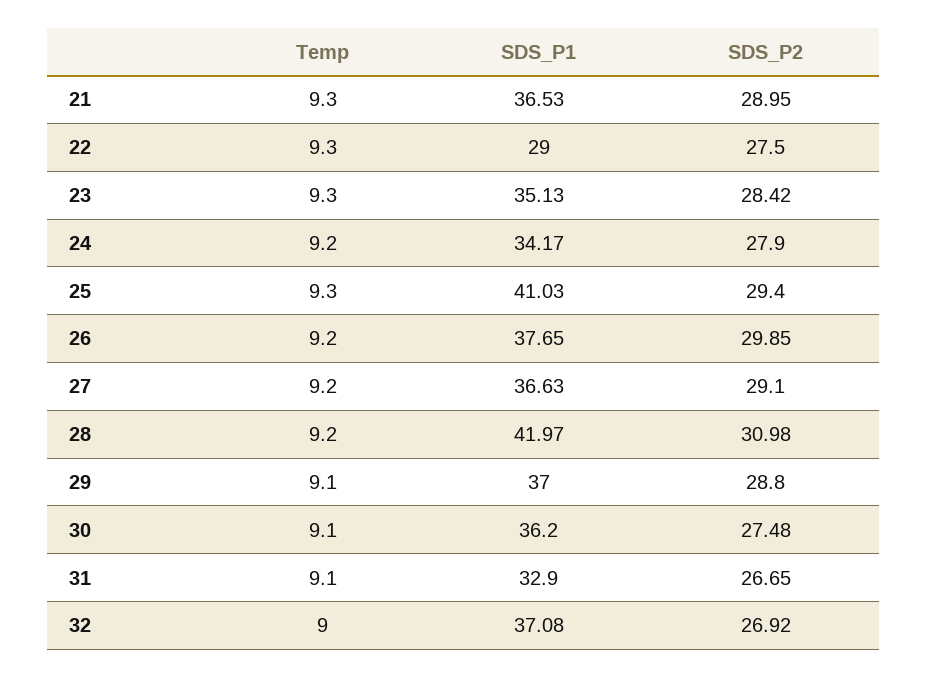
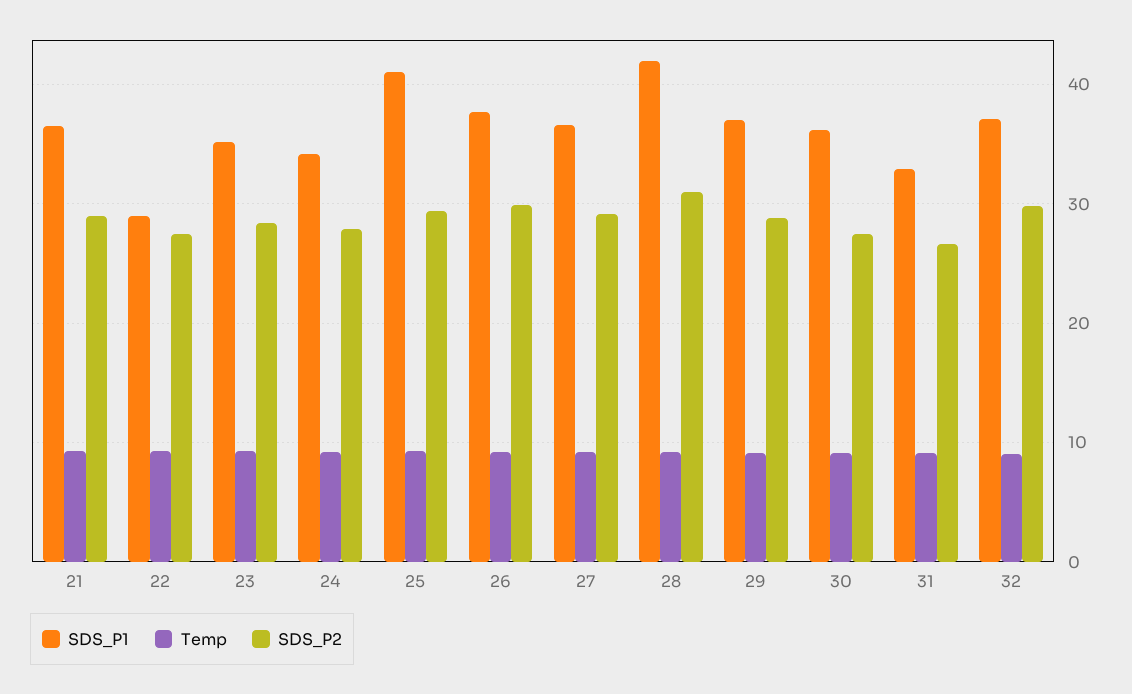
SDS_P2, 32: 26.92 -> 30

